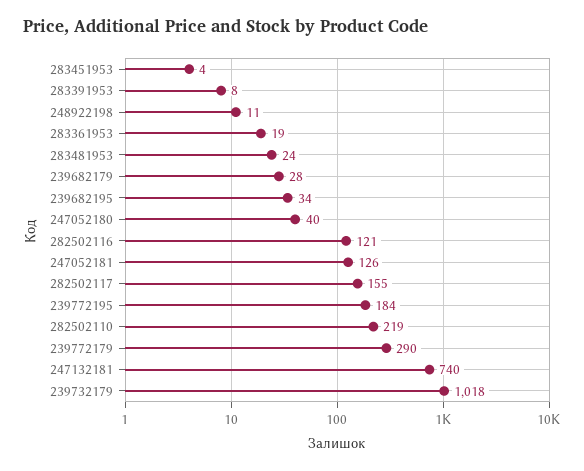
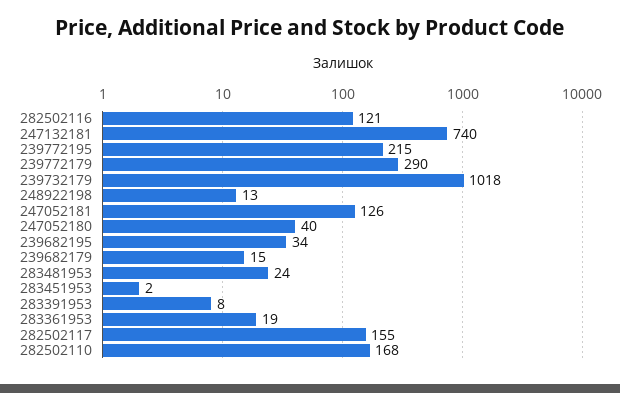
283451953: 4 -> 2
248922198: 11 -> 13
239682179: 28 -> 15
239772195: 184 -> 215
282502110: 219 -> 168

